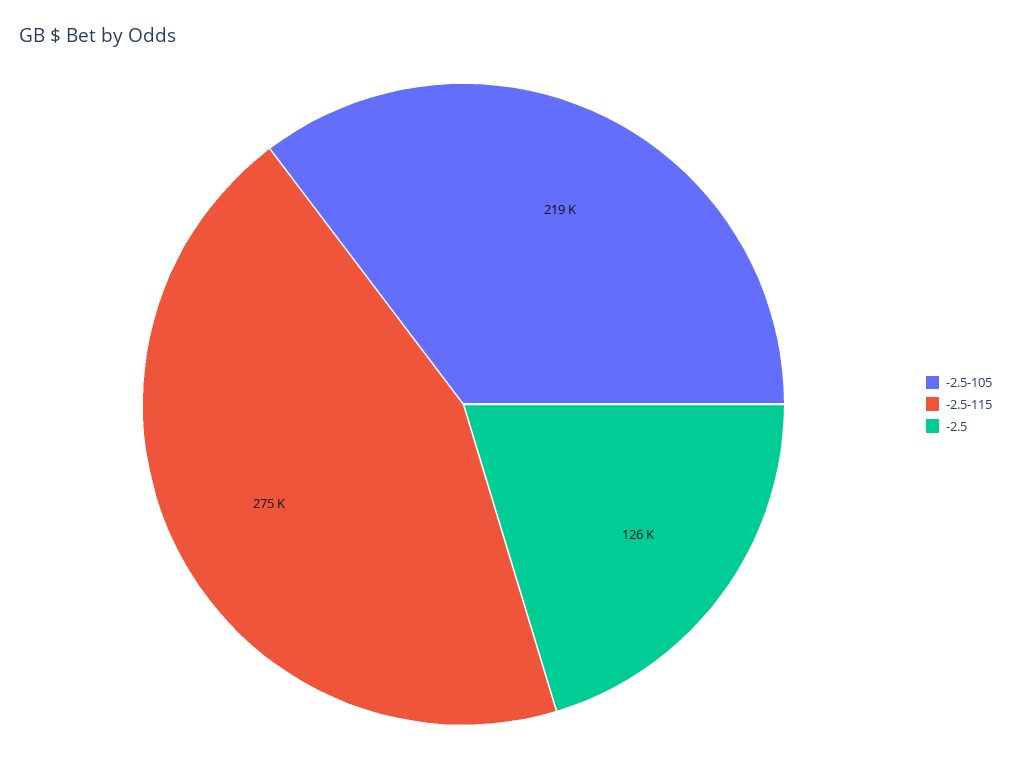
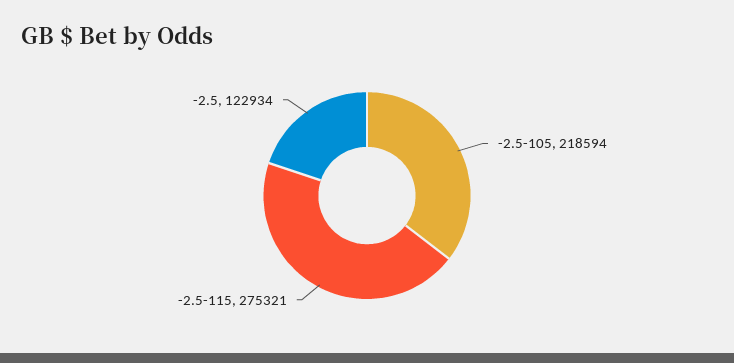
-2.5: 126000 -> 122934

